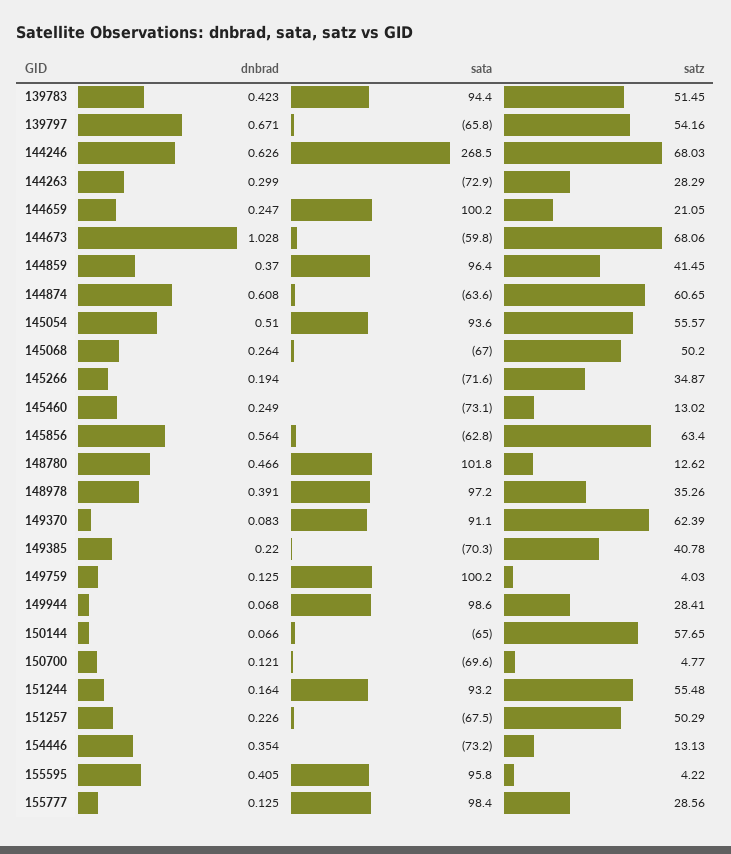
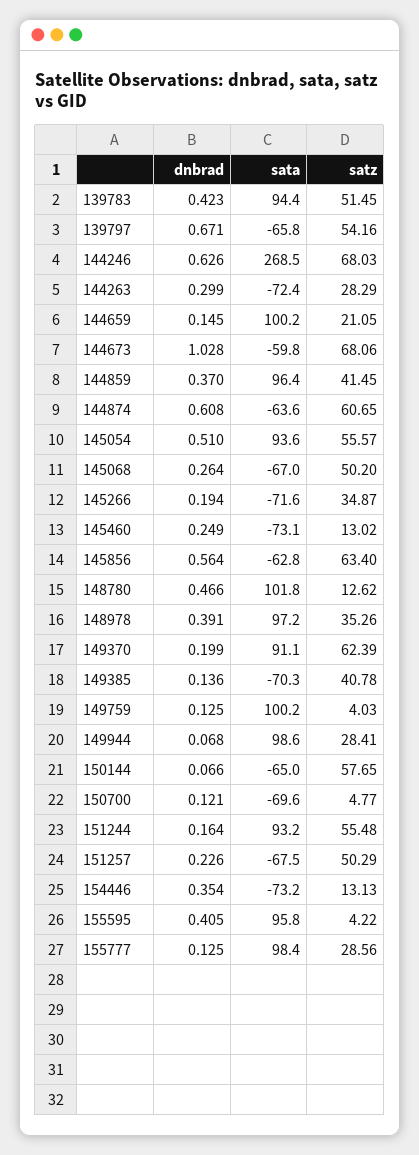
sata, 144263: -72.9 -> -72.4
dnbrad, 144659: 0.247 -> 0.145
dnbrad, 149370: 0.083 -> 0.199
dnbrad, 149385: 0.22 -> 0.136

